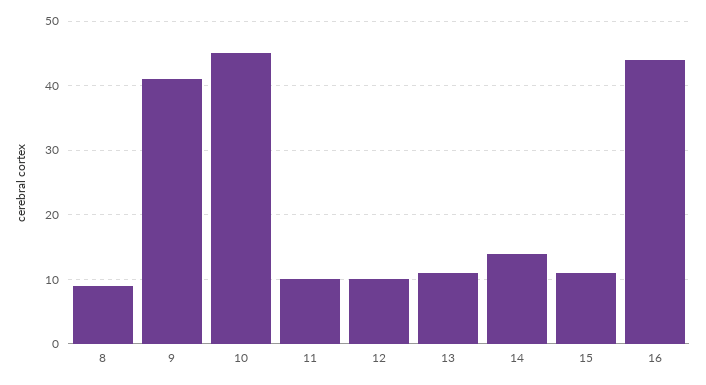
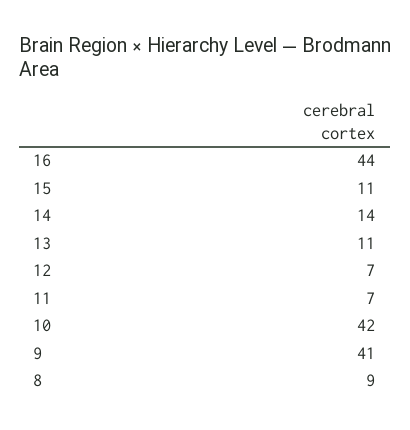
10: 45 -> 42
11: 10 -> 7
12: 10 -> 7

